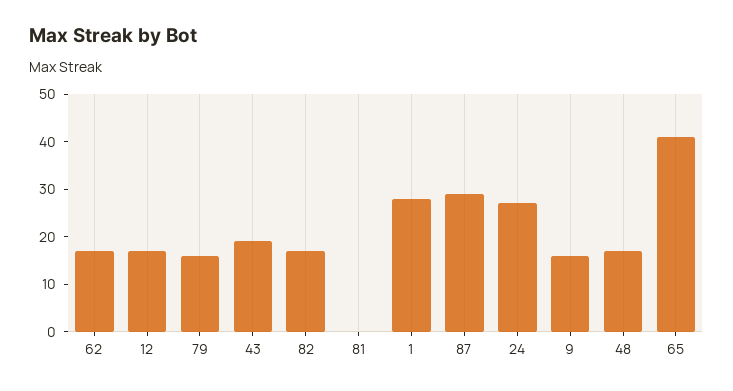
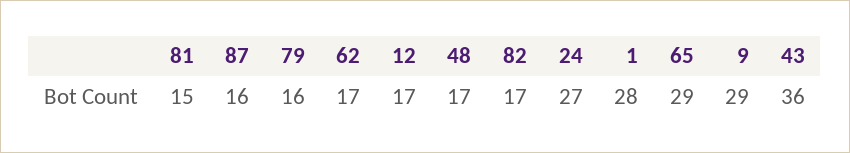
43: 20 -> 36
81: 0 -> 15
87: 30 -> 16
9: 15 -> 29
65: 40 -> 29

